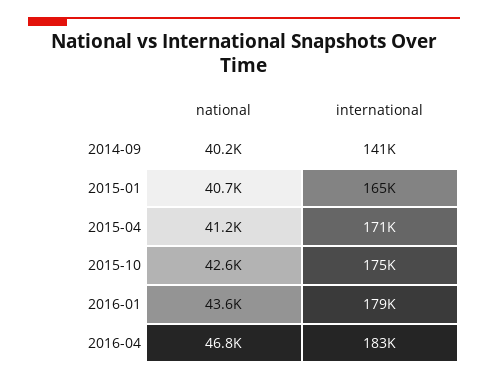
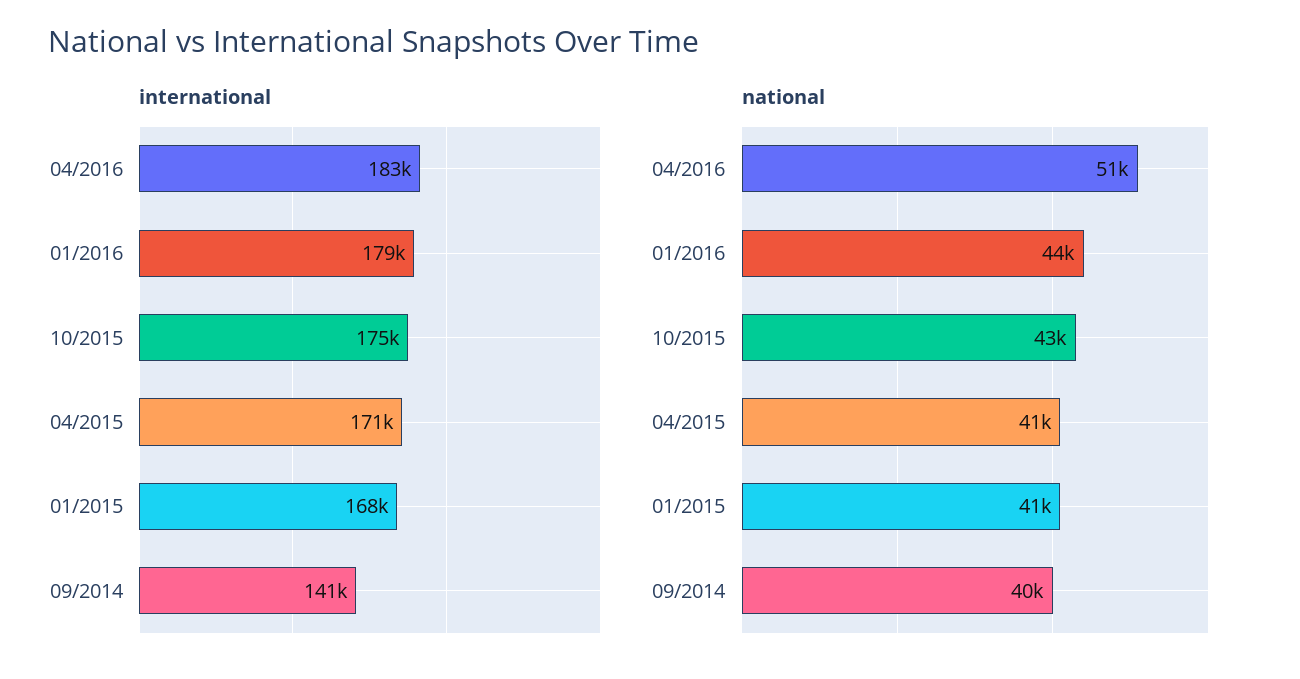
international, 2015-01: 165000 -> 168000
national, 2016-04: 46800 -> 51000

